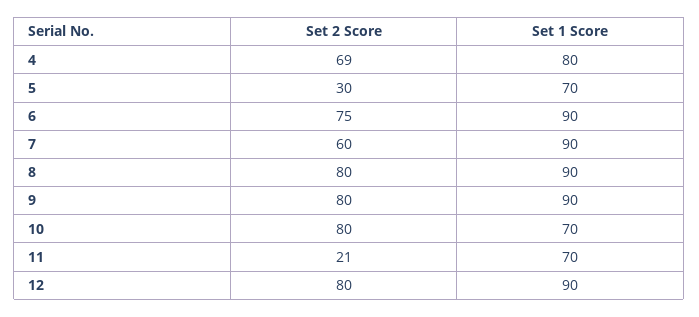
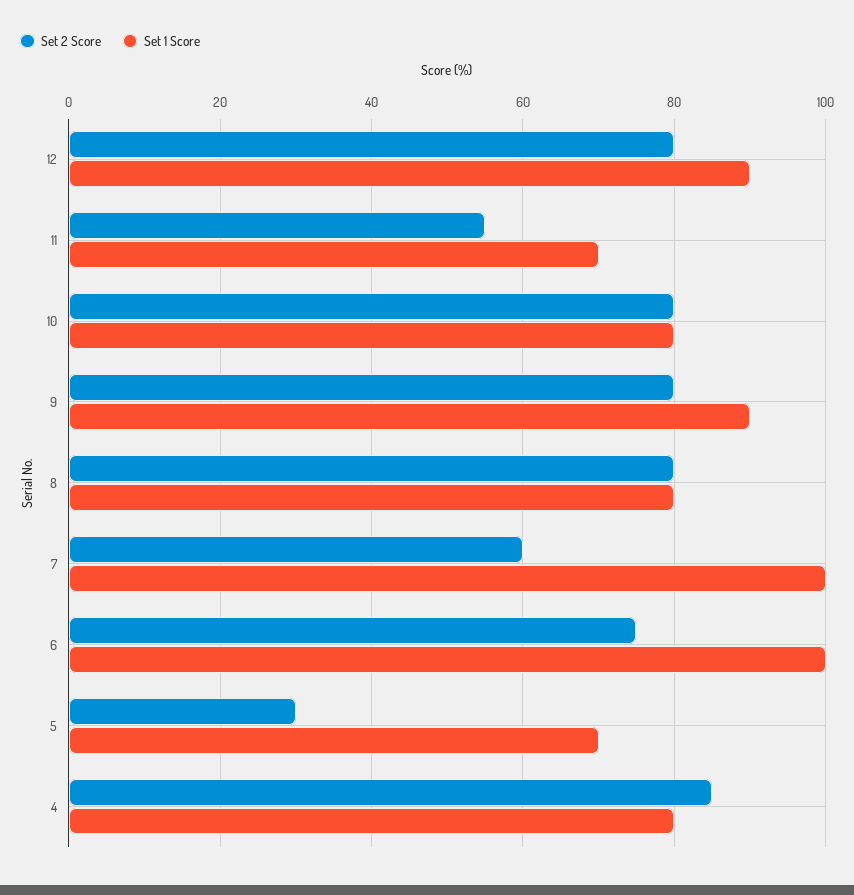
Set 2 Score, 4: 69 -> 85
Set 1 Score, 6: 90 -> 100
Set 1 Score, 7: 90 -> 100
Set 1 Score, 8: 90 -> 80
Set 1 Score, 10: 70 -> 80
Set 2 Score, 11: 21 -> 55

